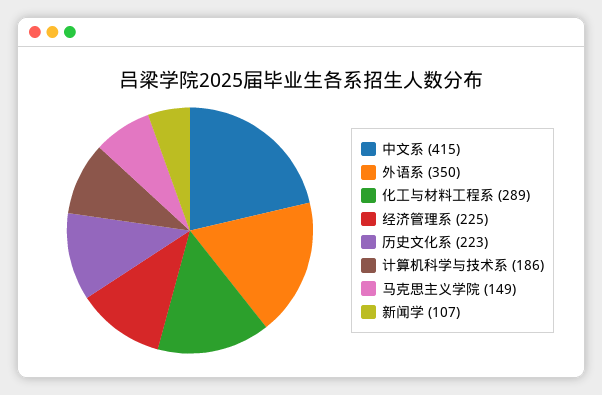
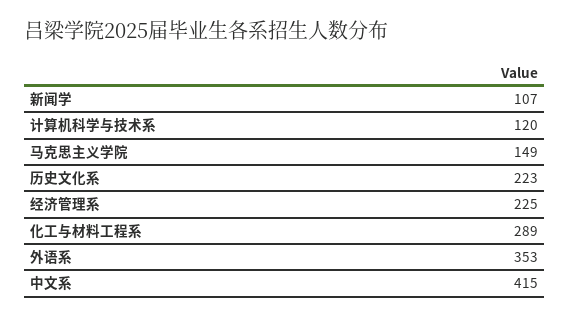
外语系: 350 -> 353
计算机科学与技术系: 186 -> 120

